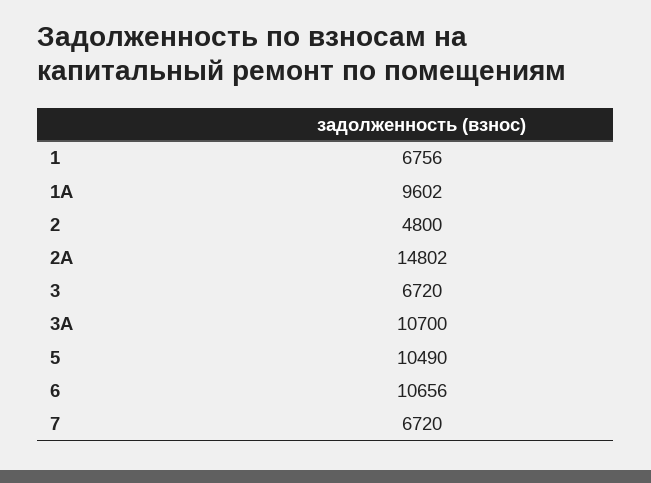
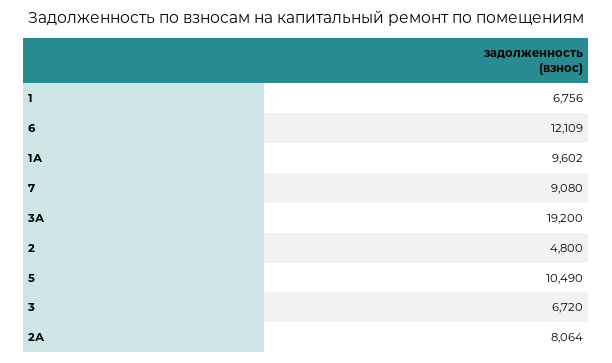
2А: 14802 -> 8064
3А: 10700 -> 19200
6: 10656 -> 12109
7: 6720 -> 9080

